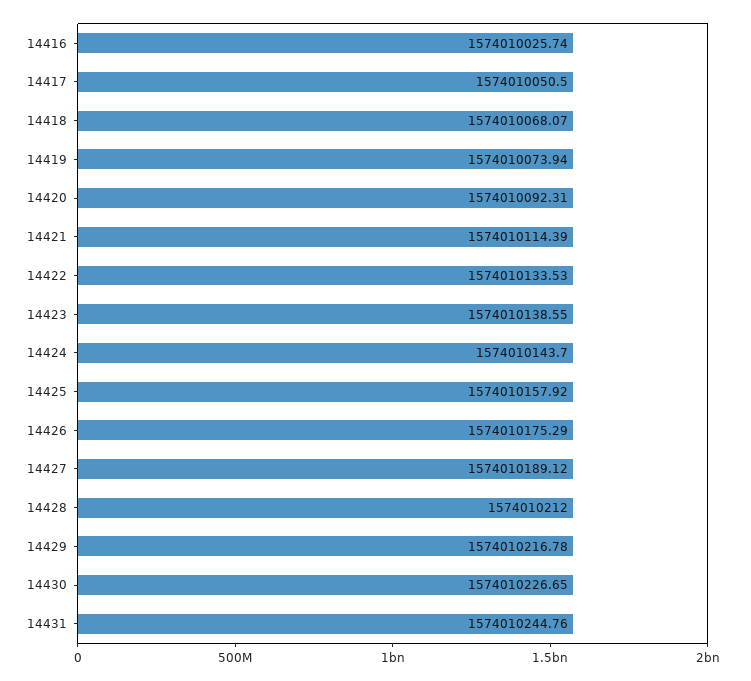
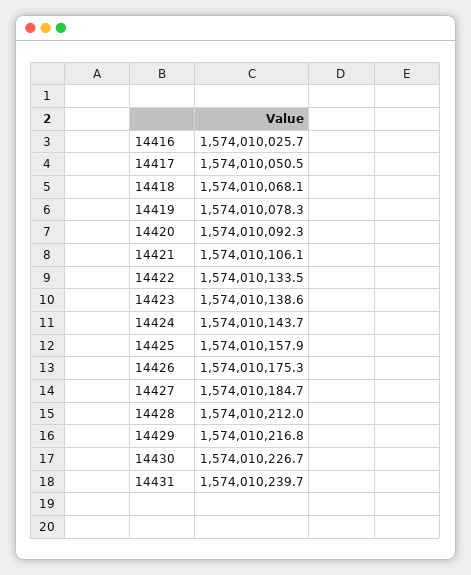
14419: 1574010073.94 -> 1574010078.3
14421: 1574010114.39 -> 1574010106.1
14427: 1574010189.12 -> 1574010184.7
14431: 1574010244.76 -> 1574010239.7

